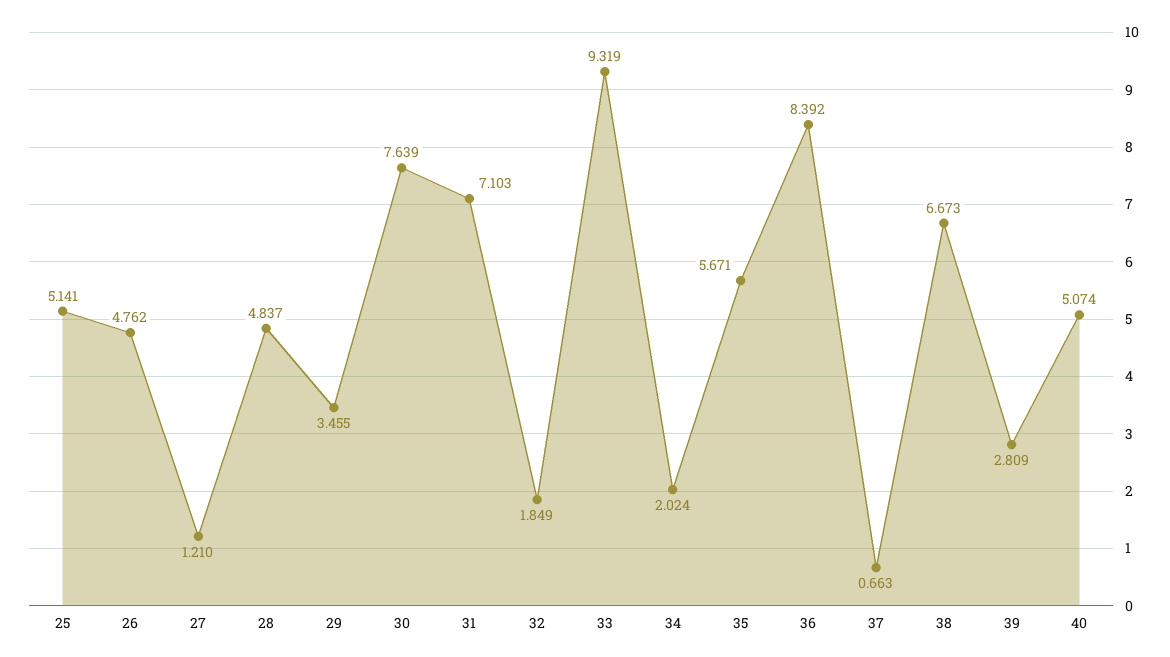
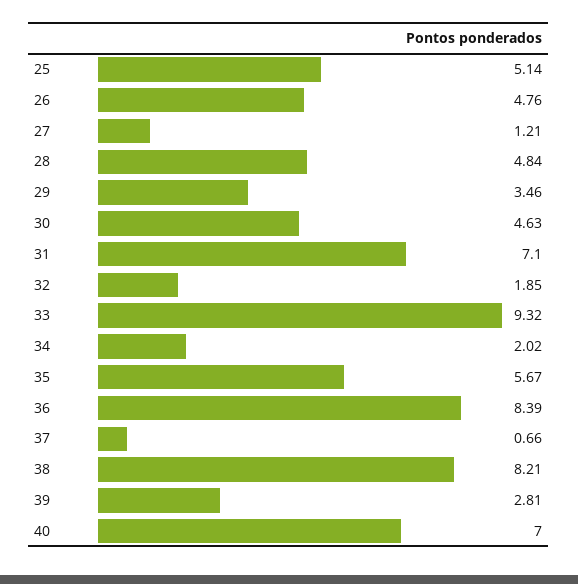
30: 7.639 -> 4.63
38: 6.673 -> 8.21
40: 5.074 -> 7

